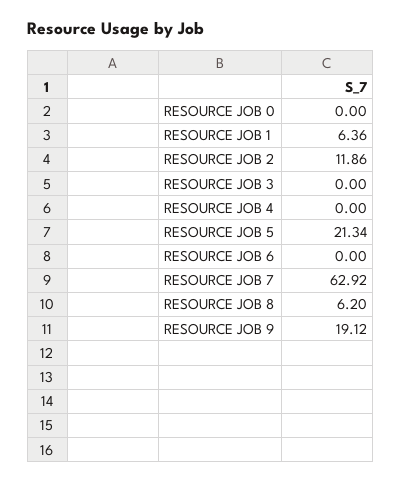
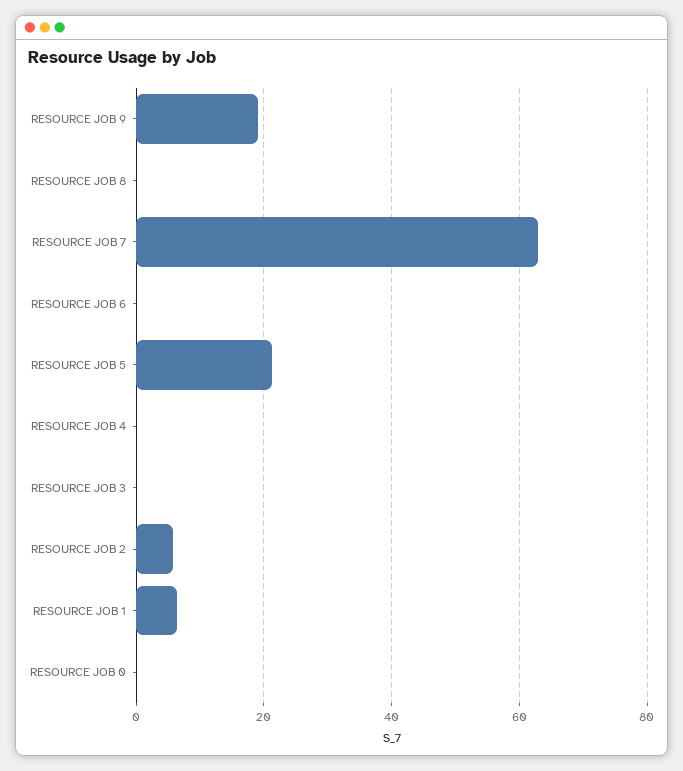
RESOURCE JOB 2: 11.86 -> 6
RESOURCE JOB 8: 6.2 -> 0

